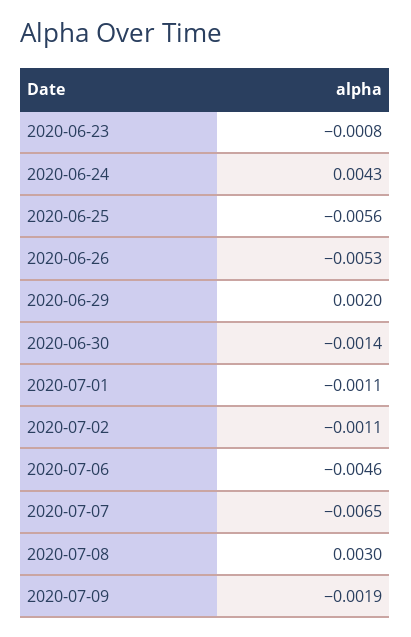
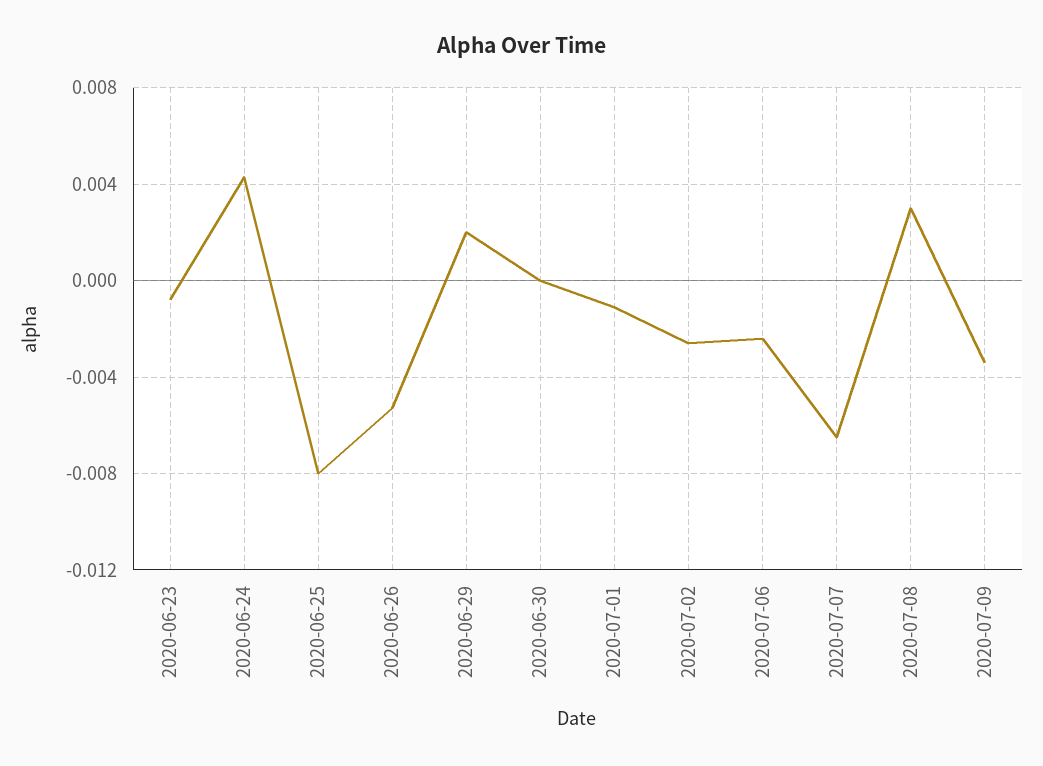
2020-06-25: -0.0056 -> -0.008
2020-06-30: -0.0014 -> 0
2020-07-02: -0.0011 -> -0.0025
2020-07-06: -0.0046 -> -0.0025
2020-07-09: -0.0019 -> -0.0035

